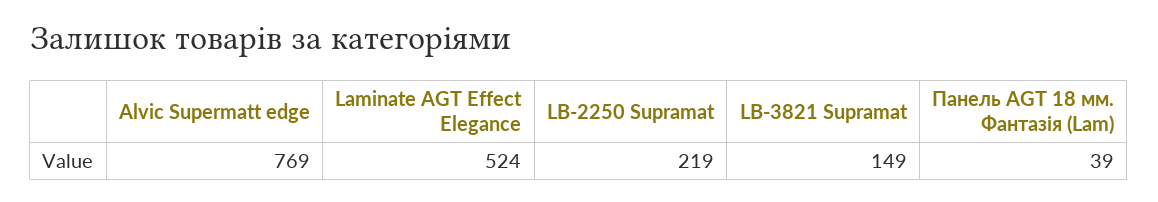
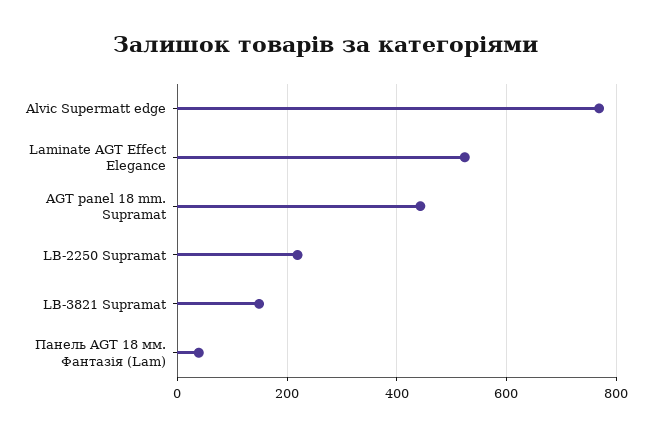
AGT panel 18 mm. Supramat: none -> 440

